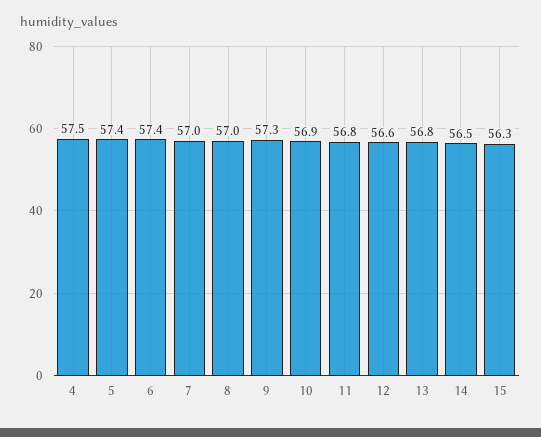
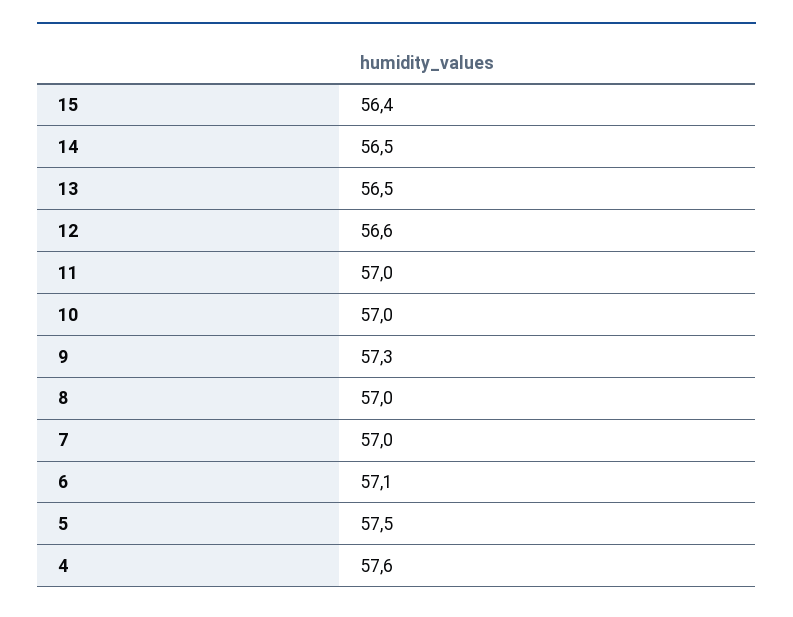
4: 57.5 -> 57.6
5: 57.4 -> 57.5
6: 57.4 -> 57.1
10: 56.9 -> 57
11: 56.8 -> 57
13: 56.8 -> 56.5
15: 56.3 -> 56.4

